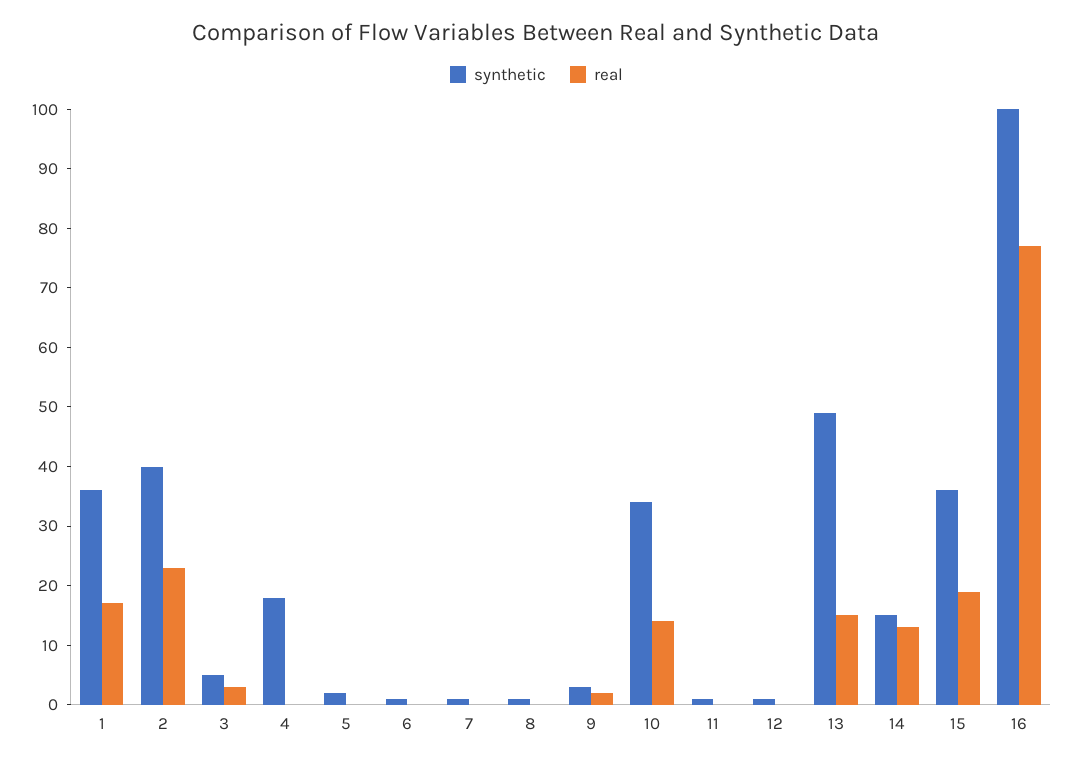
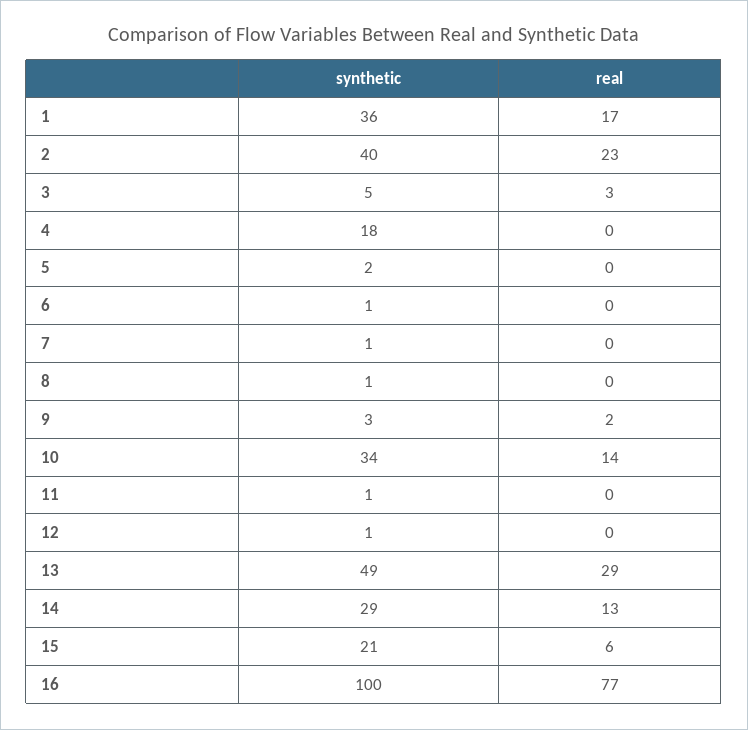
real, 13: 15 -> 29
synthetic, 14: 15 -> 29
synthetic, 15: 35 -> 21
real, 15: 20 -> 6

